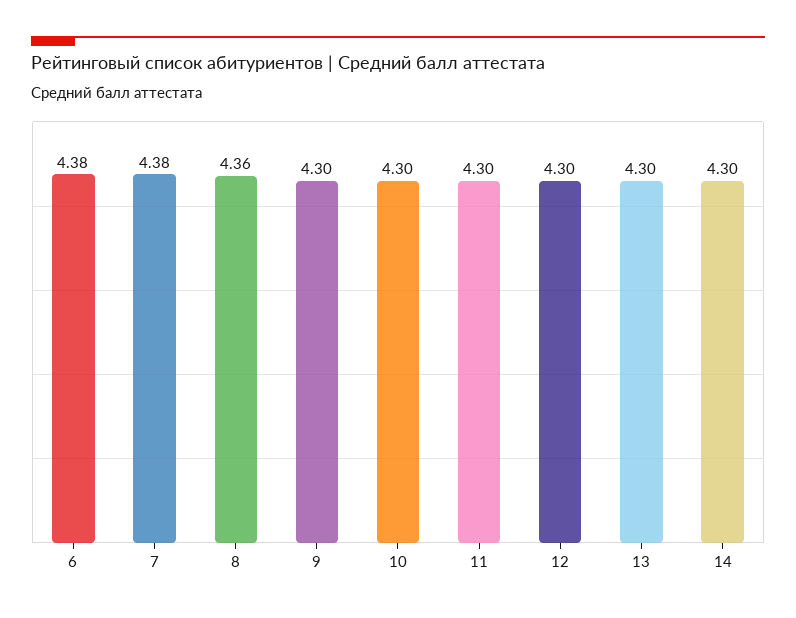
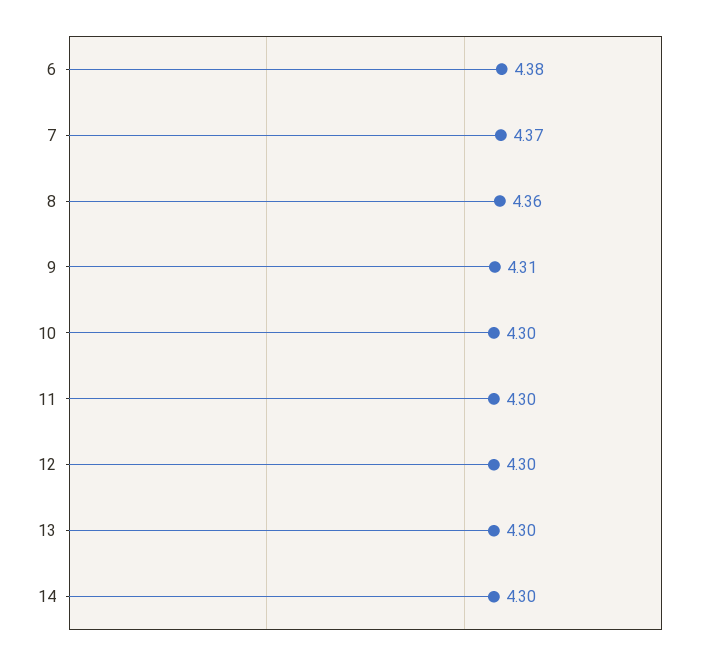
7: 4.38 -> 4.37
9: 4.3 -> 4.31

